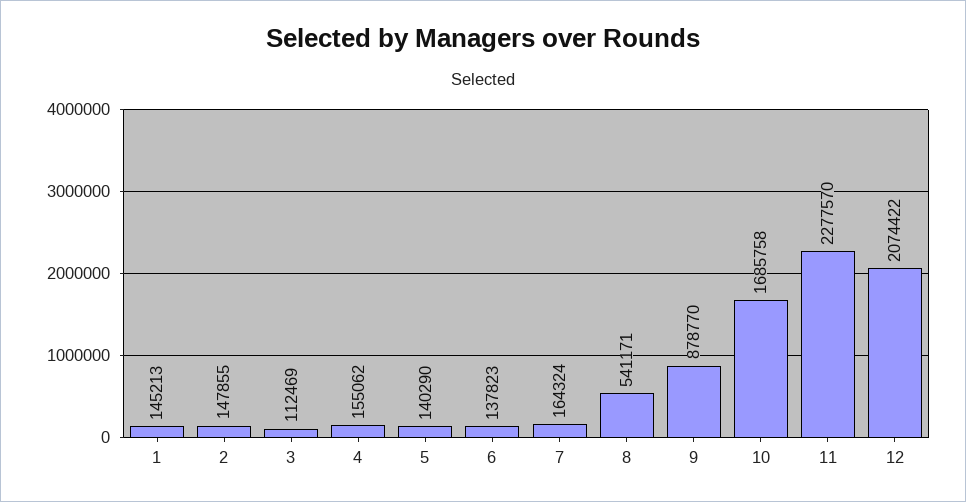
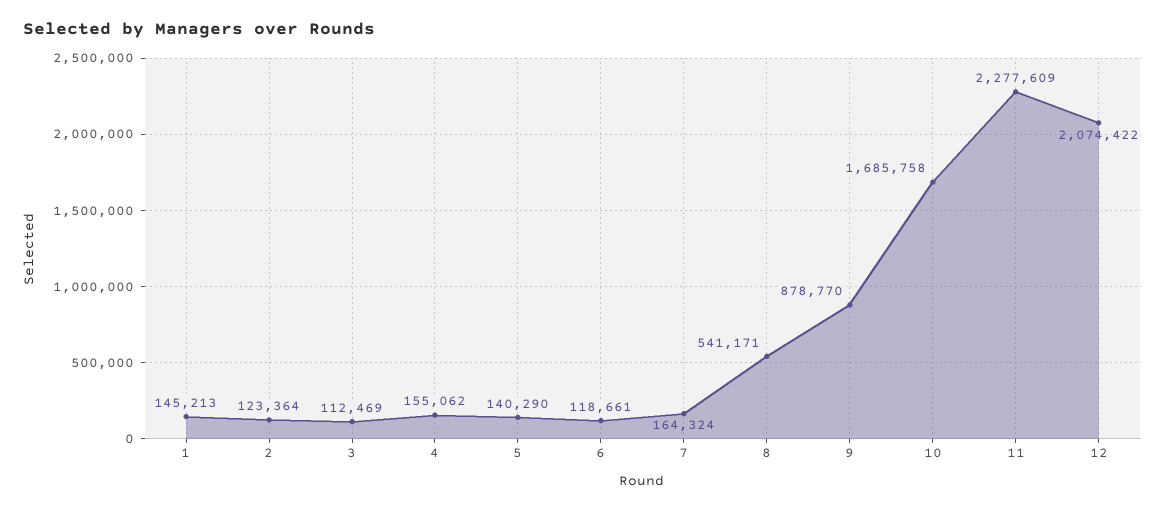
2: 147855 -> 123364
6: 137823 -> 118661
11: 2277570 -> 2277609

